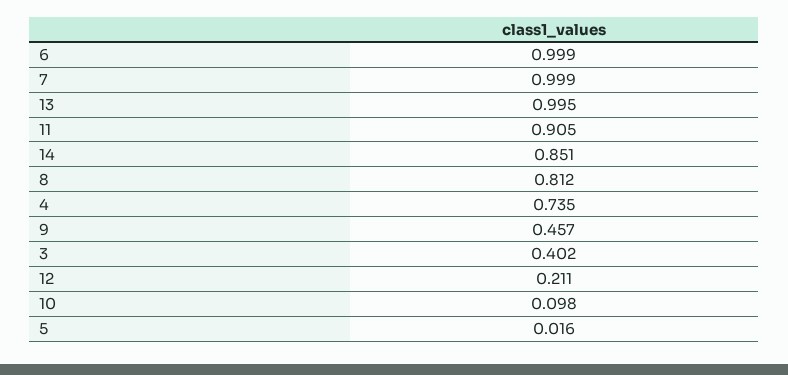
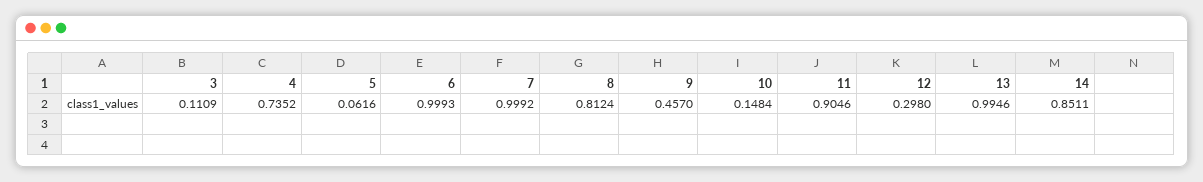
3: 0.402 -> 0.1109
12: 0.211 -> 0.298
10: 0.098 -> 0.1484
5: 0.016 -> 0.0616

